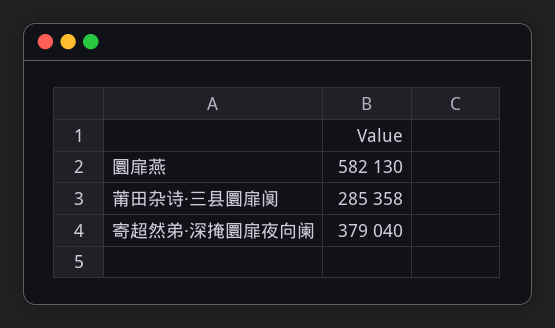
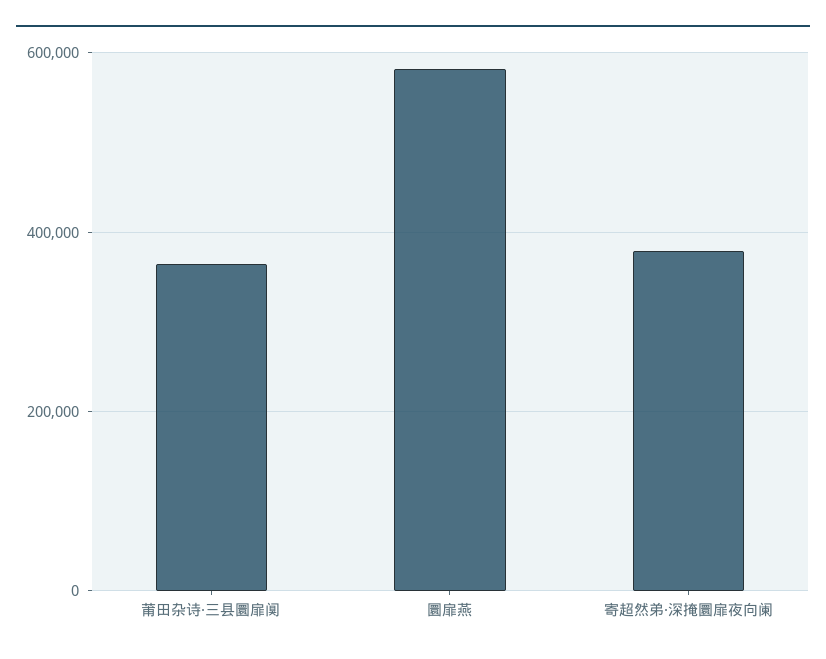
莆田杂诗·三县圜扉阒: 285358 -> 360000

